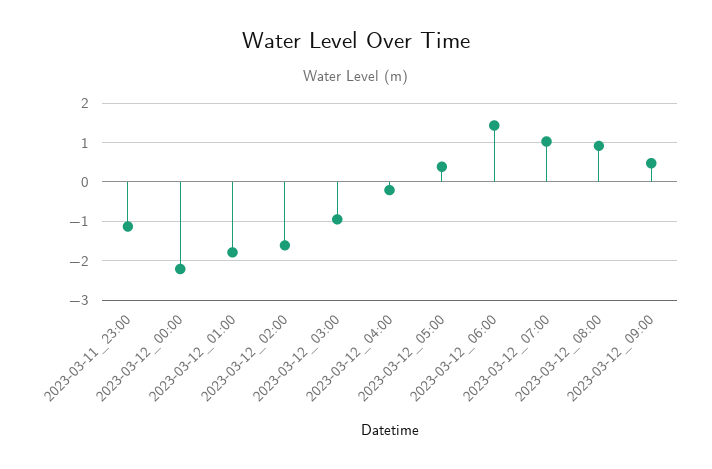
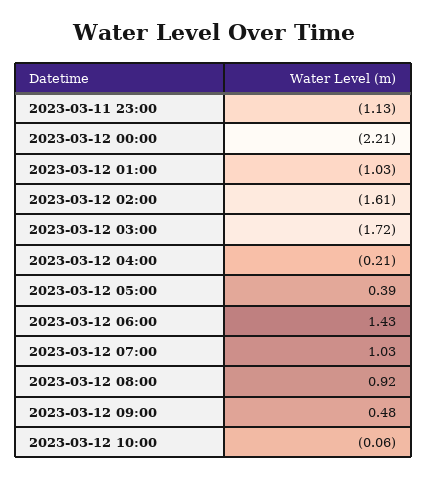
2023-03-12_01:00: -1.8 -> -1.03
2023-03-12_03:00: -1 -> -1.72
2023-03-12 10:00: none -> -0.06

